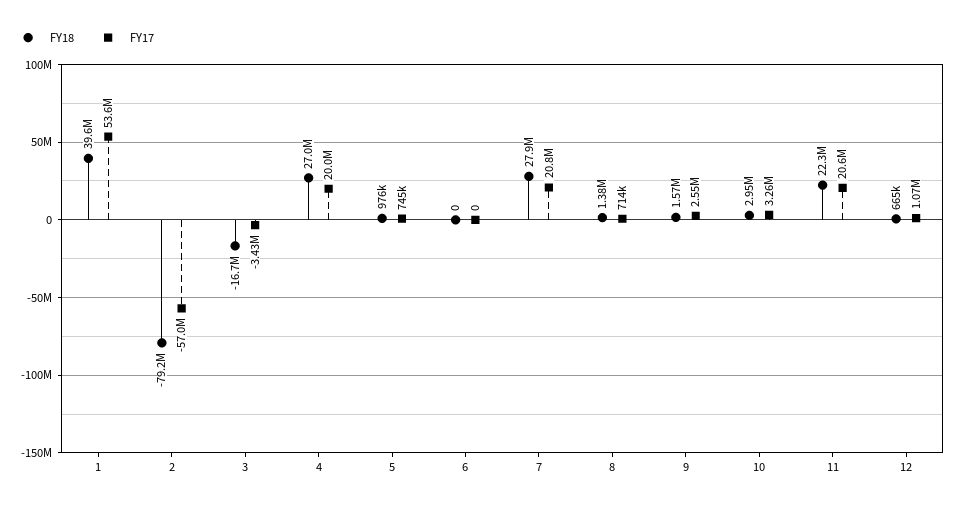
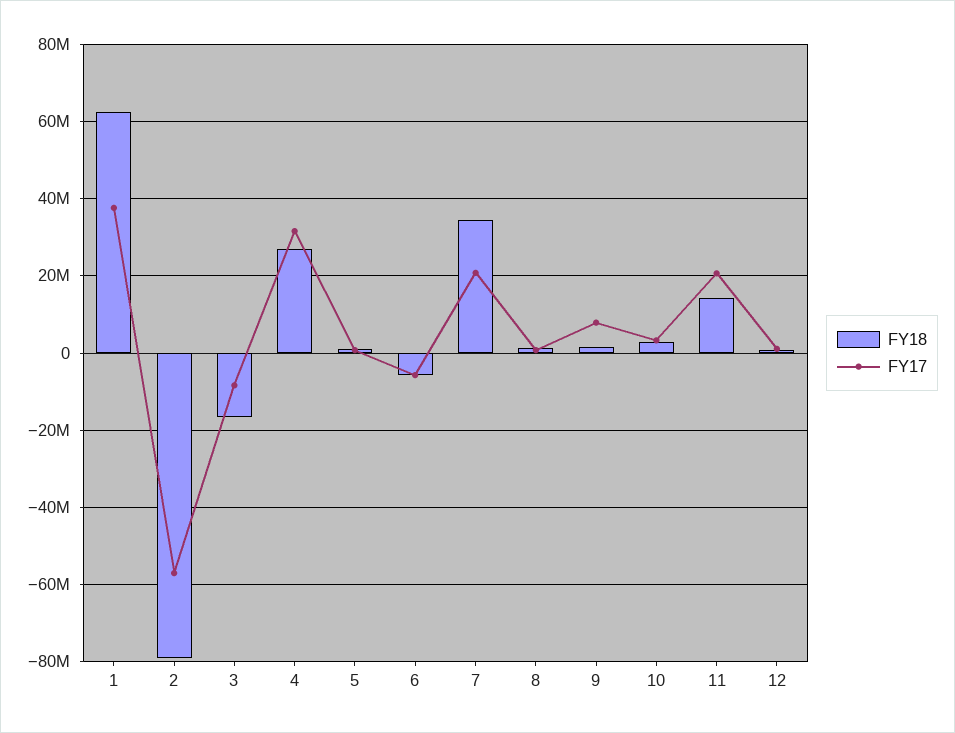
FY18, 1: 39600000 -> 62000000
FY17, 1: 53600000 -> 38000000
FY17, 3: -3430000 -> -8000000
FY17, 4: 20000000 -> 32000000
FY18, 6: 0 -> -6000000
FY17, 6: 0 -> -6000000
FY18, 7: 27900000 -> 34000000
FY17, 9: 2550000 -> 8000000
FY18, 11: 22300000 -> 14000000

